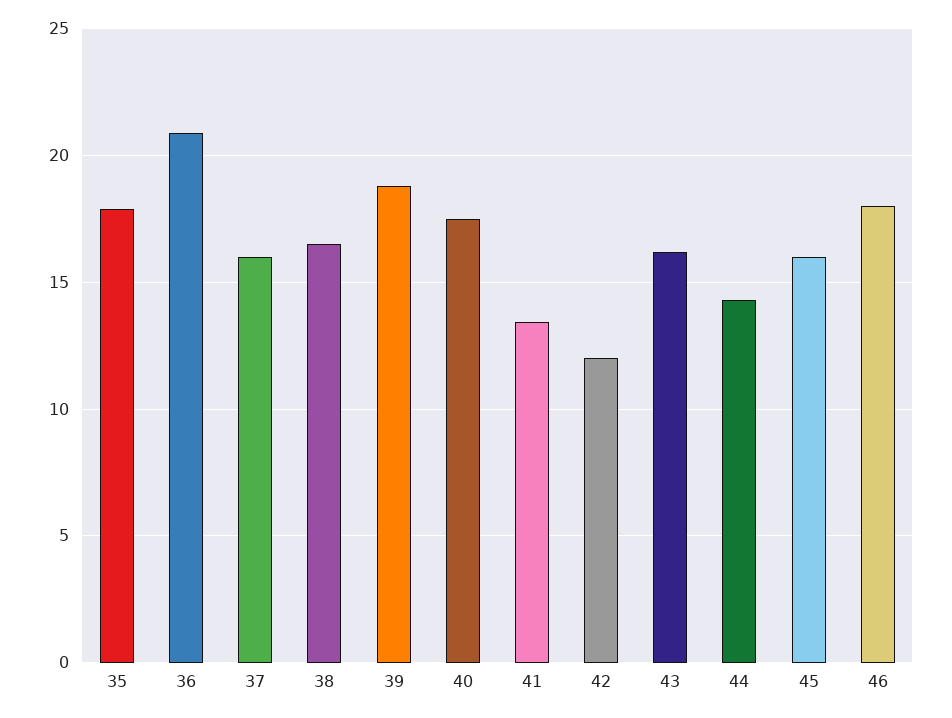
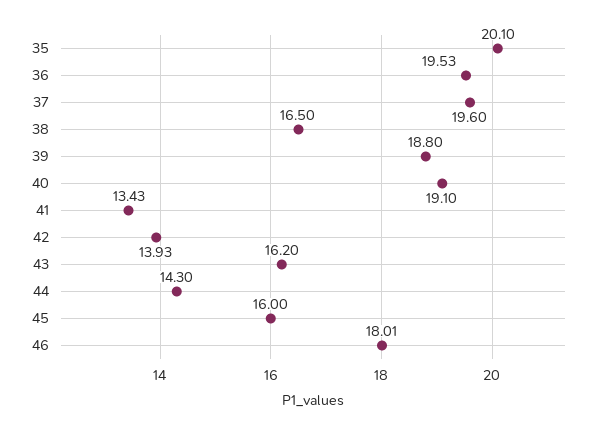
35: 18 -> 20.1
36: 21 -> 19.53
37: 16 -> 19.6
40: 17.5 -> 19.1
42: 12 -> 13.93

